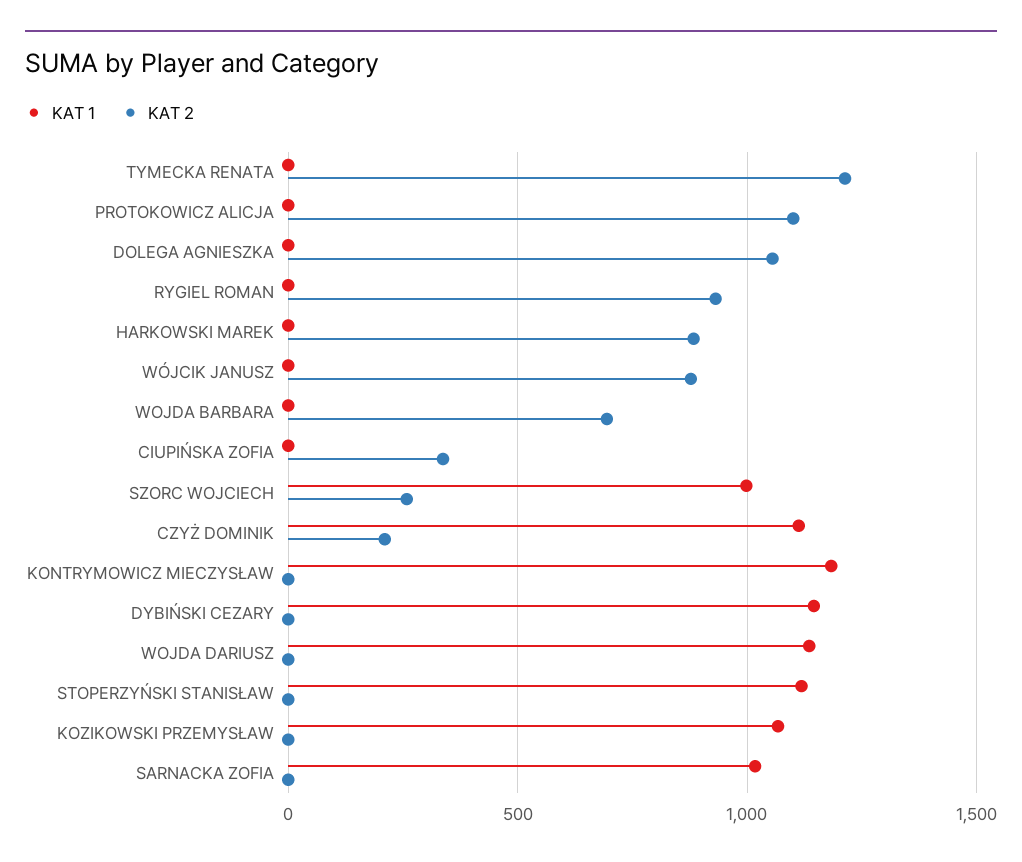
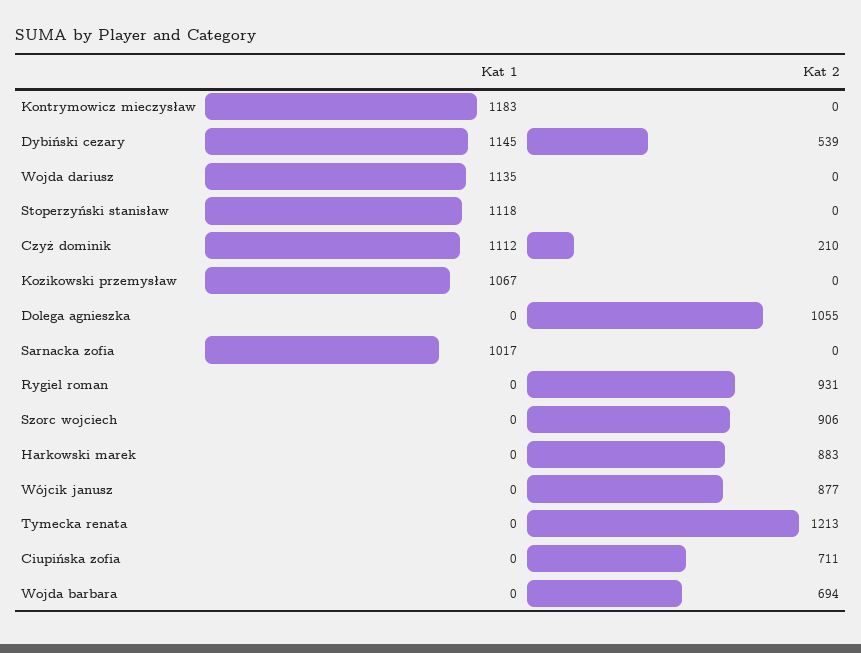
KAT 1, PROTOKOWICZ ALICJA: 0 -> none
KAT 2, PROTOKOWICZ ALICJA: 1100 -> none
KAT 2, CIUPIŃSKA ZOFIA: 350 -> 711
KAT 1, SZORC WOJCIECH: 1000 -> 0
KAT 2, SZORC WOJCIECH: 250 -> 906
KAT 2, DYBIŃSKI CEZARY: 0 -> 539

